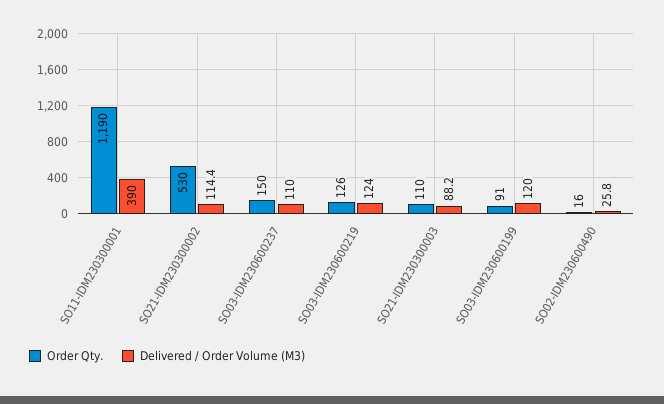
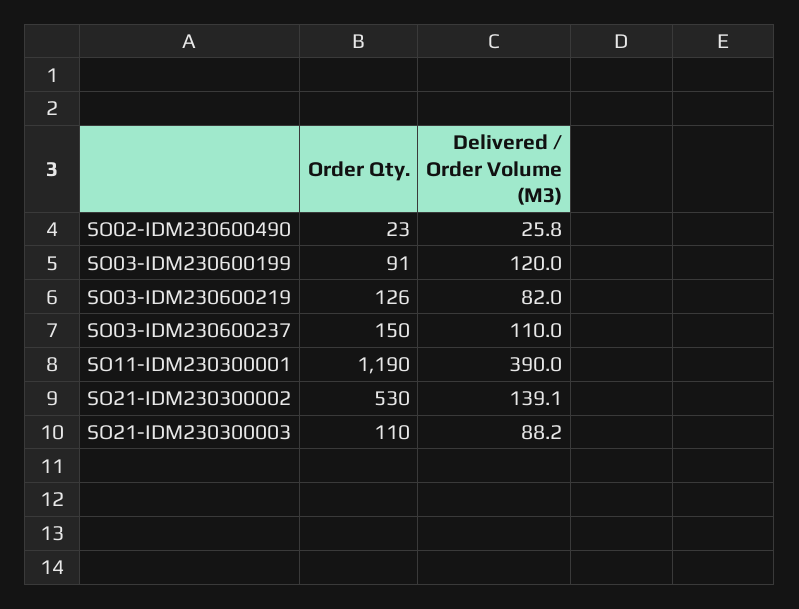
Delivered / Order Volume (M3), SO21-IDM230300002: 114.4 -> 139.1
Delivered / Order Volume (M3), SO03-IDM230600219: 124 -> 82
Order Qty., SO02-IDM230600490: 16 -> 23

